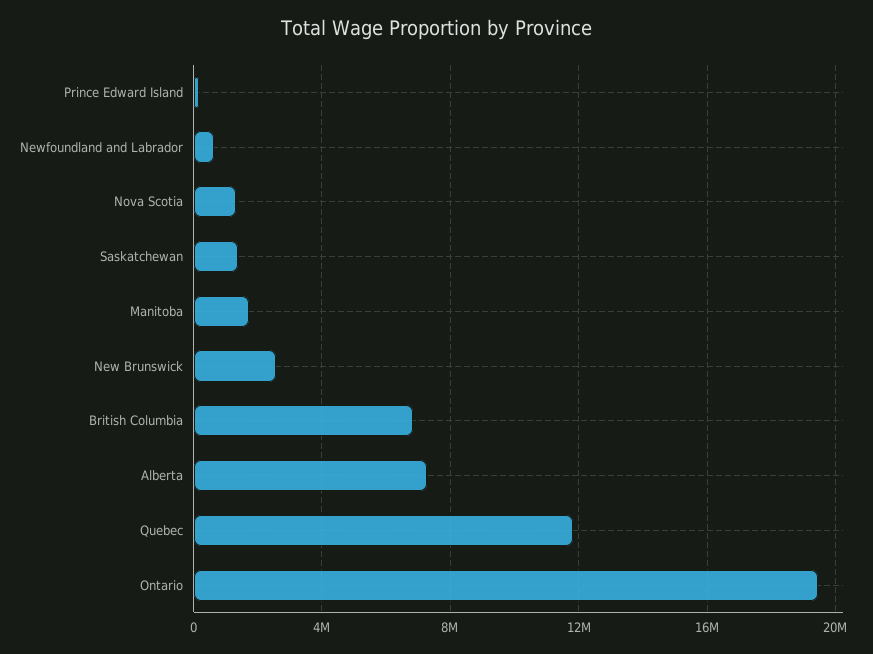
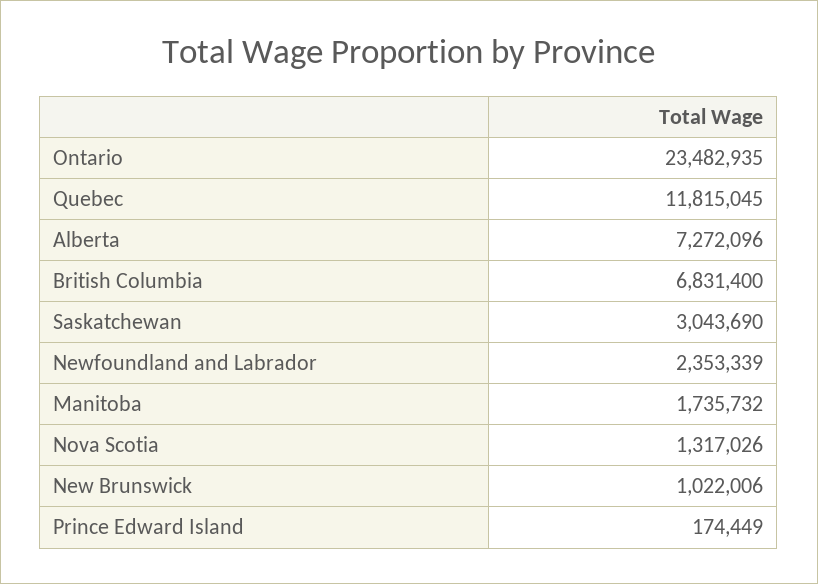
Newfoundland and Labrador: 500000 -> 2353339
Saskatchewan: 1500000 -> 3043690
New Brunswick: 2500000 -> 1022006
Ontario: 19500000 -> 23482935

